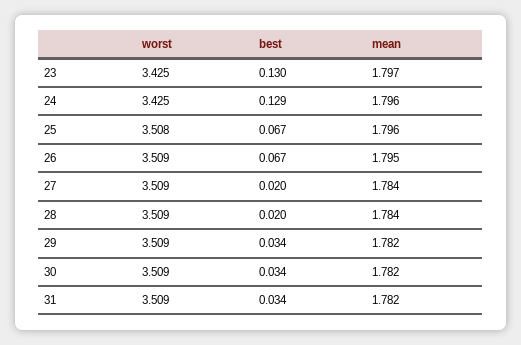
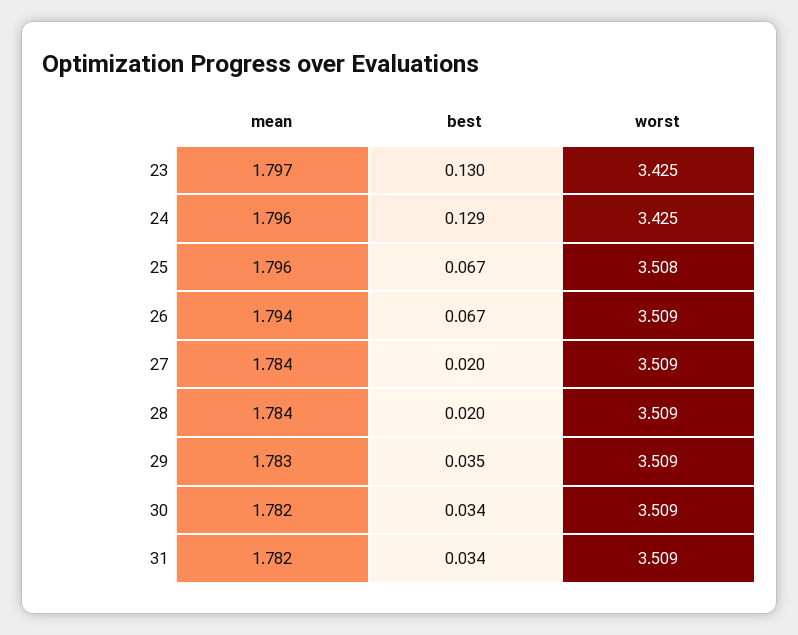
mean, 26: 1.795 -> 1.794
best, 29: 0.034 -> 0.035
mean, 29: 1.782 -> 1.783

